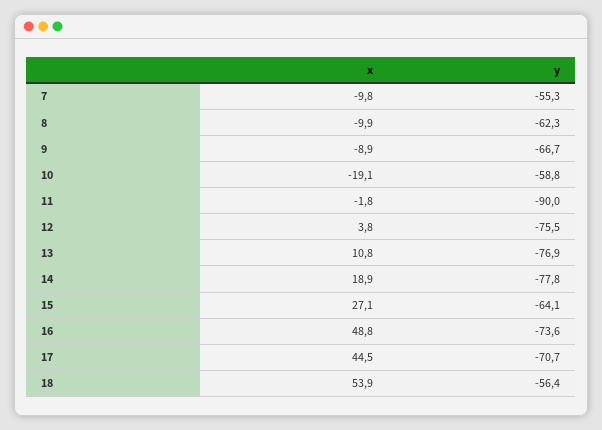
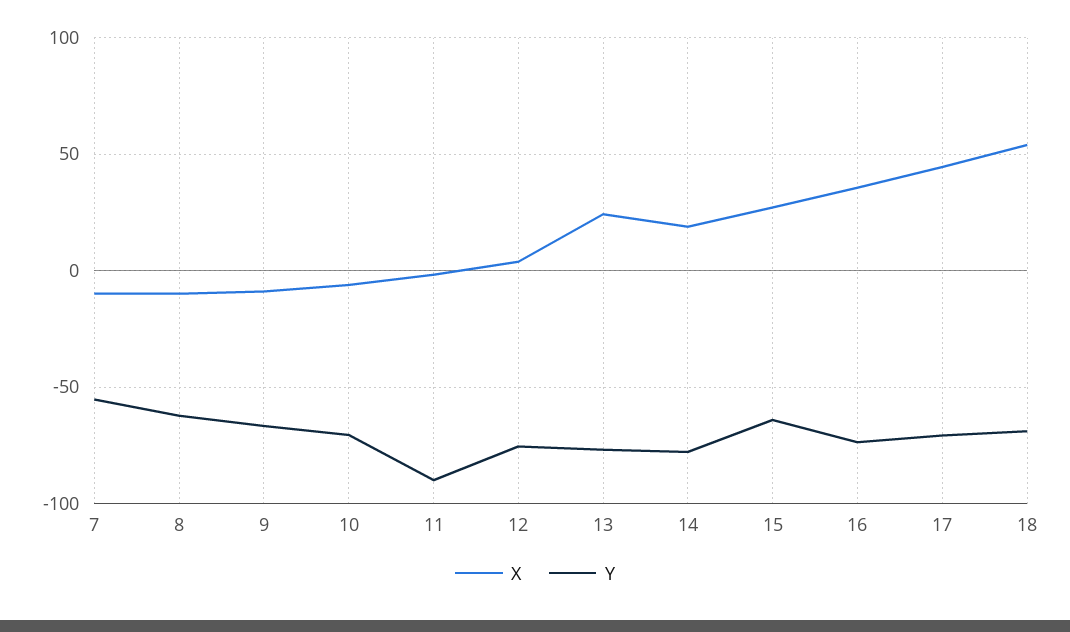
x, 10: -19.1 -> -5
y, 10: -58.8 -> -70
x, 13: 10.8 -> 25
x, 16: 48.8 -> 35
y, 18: -56.4 -> -70

